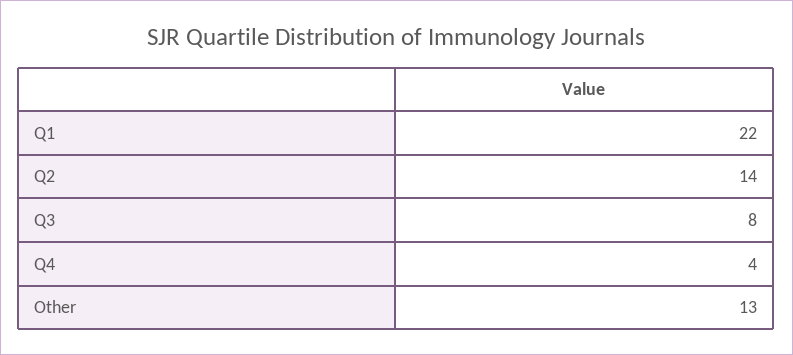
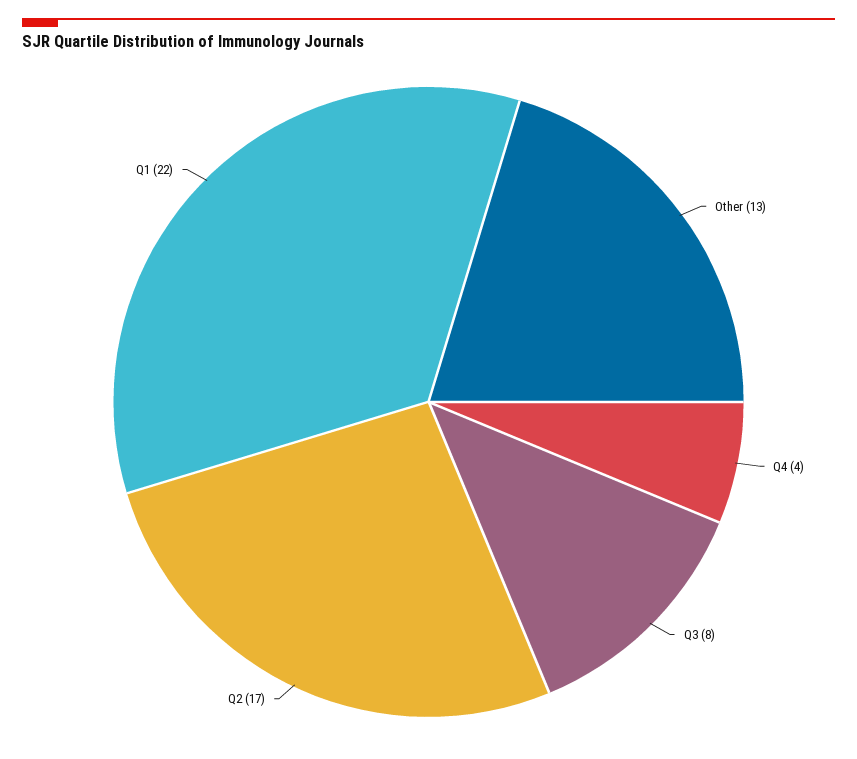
Q2: 14 -> 17

